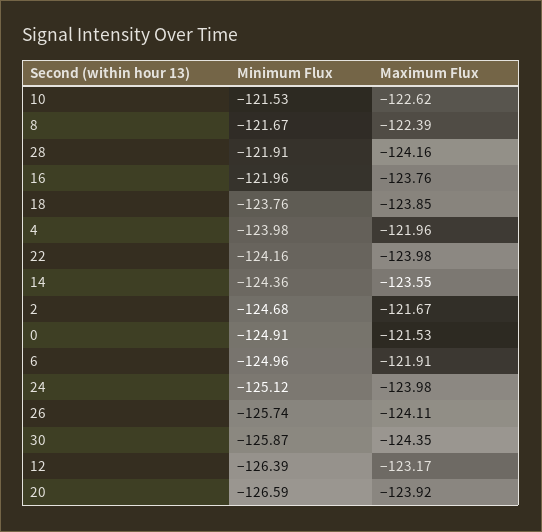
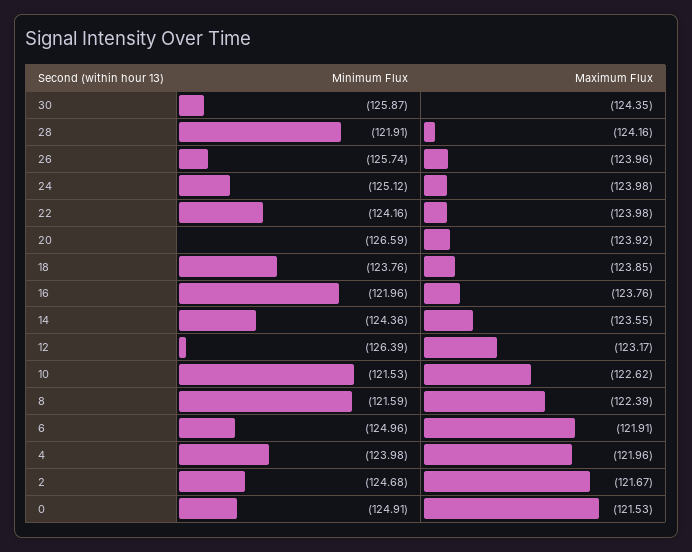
Minimum Flux, 8: -121.67 -> -121.59
Maximum Flux, 26: -124.11 -> -123.96

